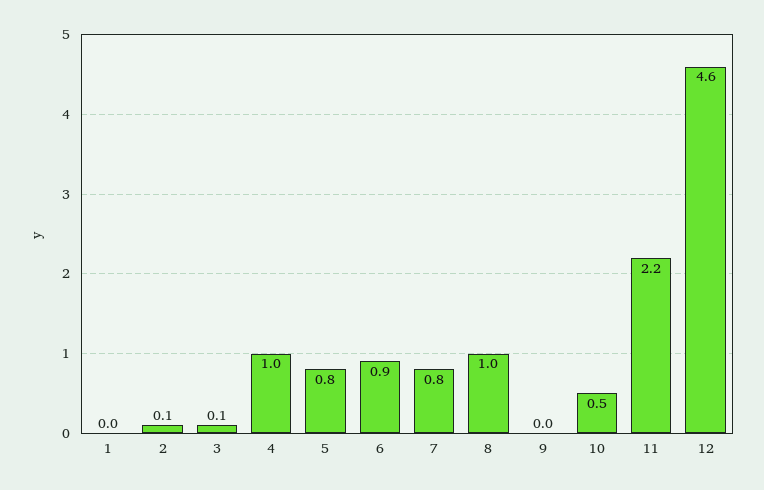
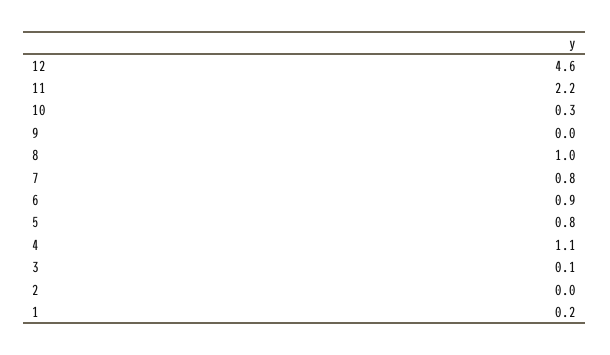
1: 0 -> 0.2
2: 0.1 -> 0
4: 1 -> 1.1
10: 0.5 -> 0.3

